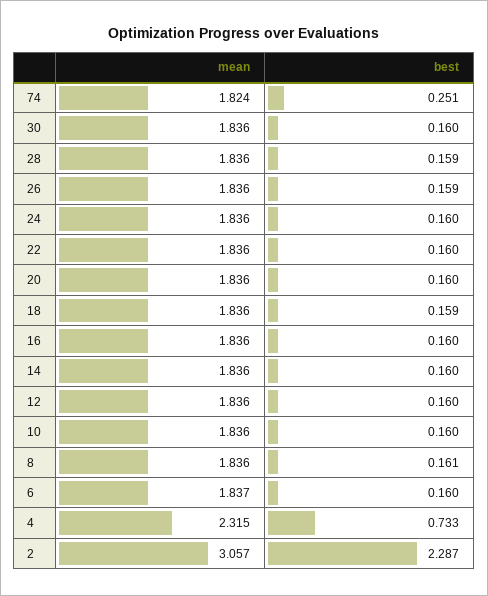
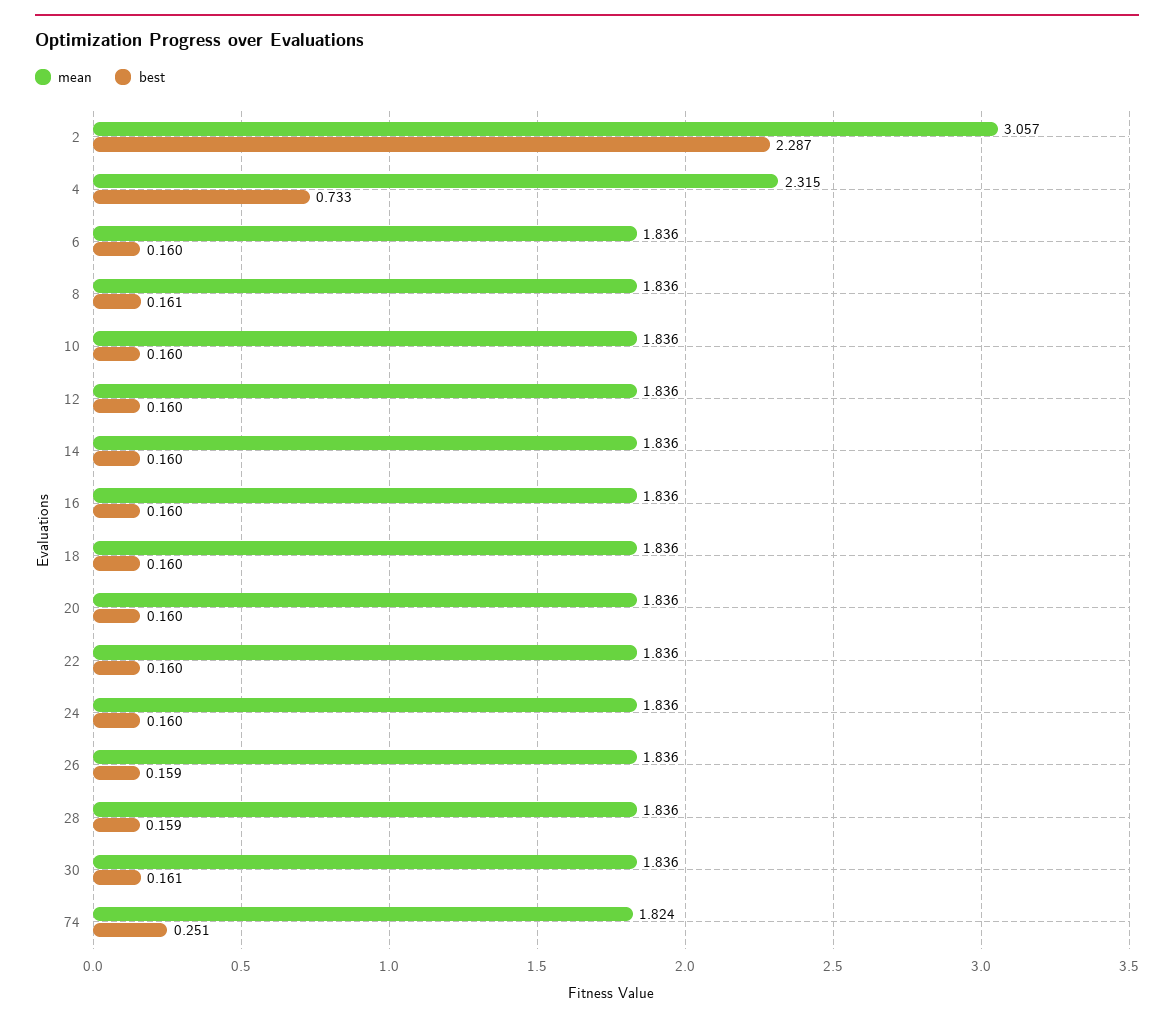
best, 30: 0.16 -> 0.161
best, 18: 0.159 -> 0.16
mean, 6: 1.837 -> 1.836

